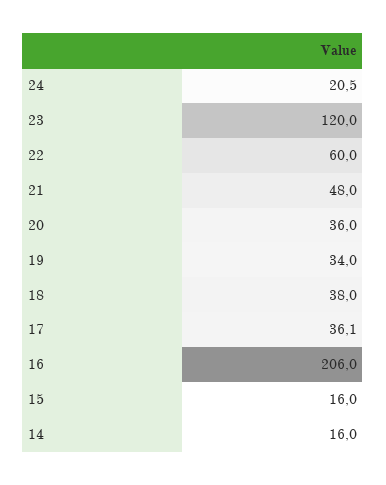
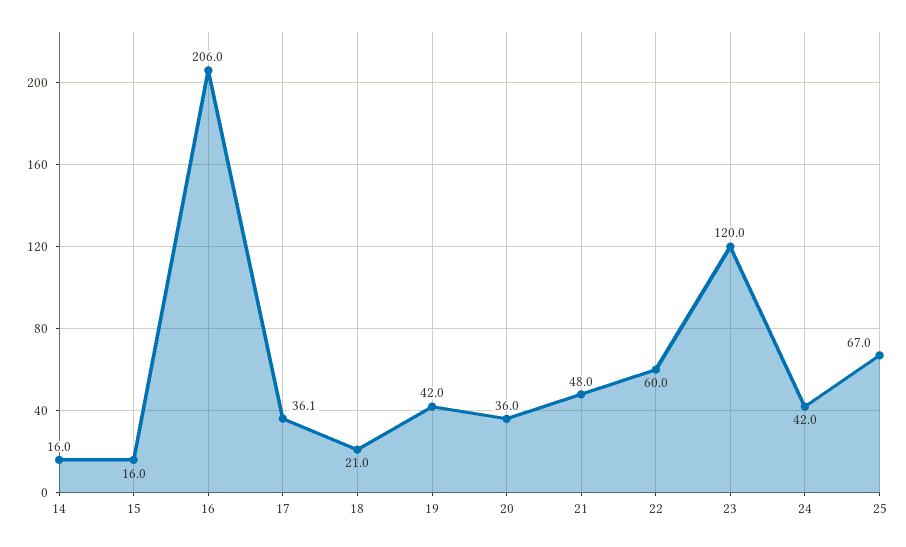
24: 20.5 -> 42
19: 34 -> 42
18: 38 -> 21
25: none -> 67

